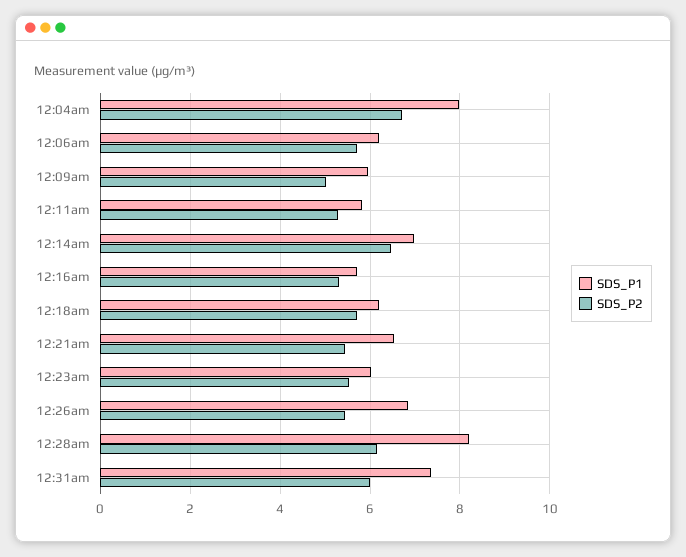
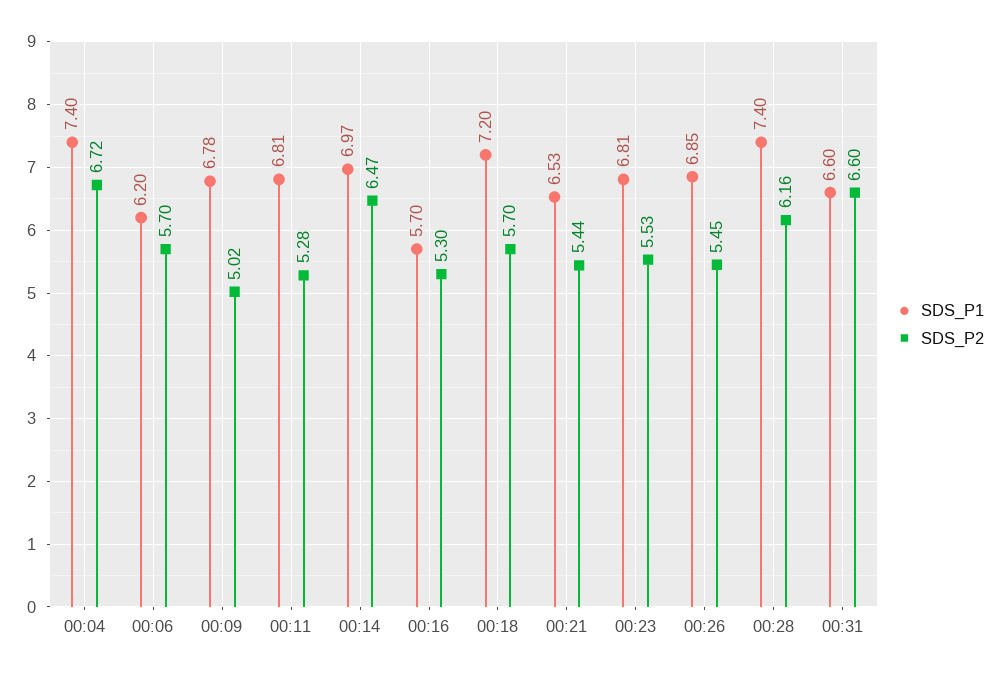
SDS_P1, 12:04am: 8 -> 7.4
SDS_P1, 12:09am: 6 -> 6.78
SDS_P1, 12:11am: 5.8 -> 6.81
SDS_P1, 12:18am: 6.2 -> 7.2
SDS_P1, 12:23am: 6 -> 6.81
SDS_P1, 12:28am: 8.2 -> 7.4
SDS_P1, 12:31am: 7.4 -> 6.6
SDS_P2, 12:31am: 6 -> 6.6

